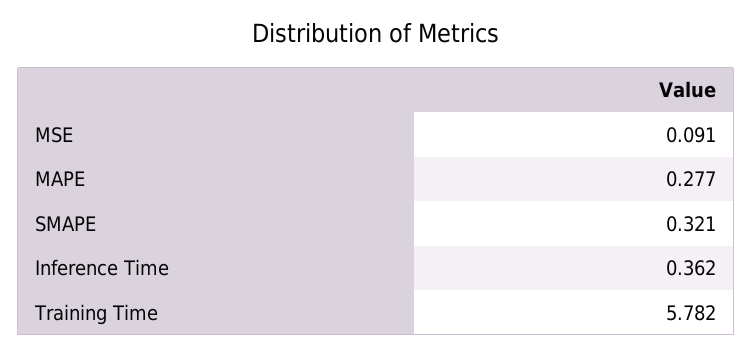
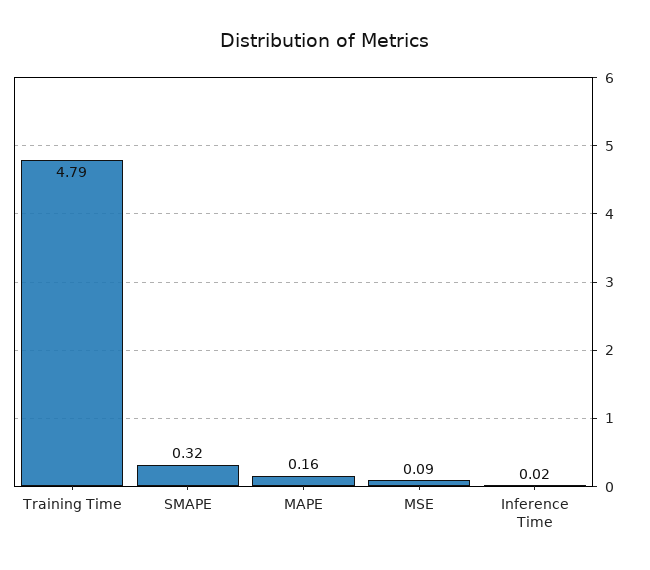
MAPE: 0.277 -> 0.16
Inference Time: 0.362 -> 0.02
Training Time: 5.782 -> 4.79

